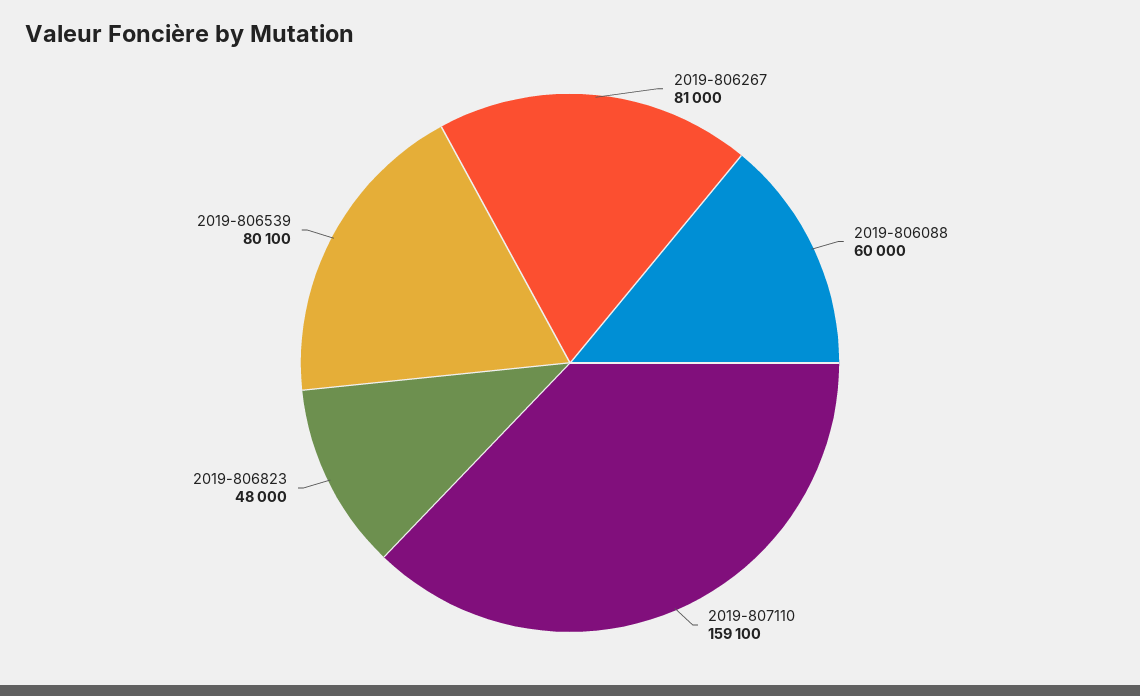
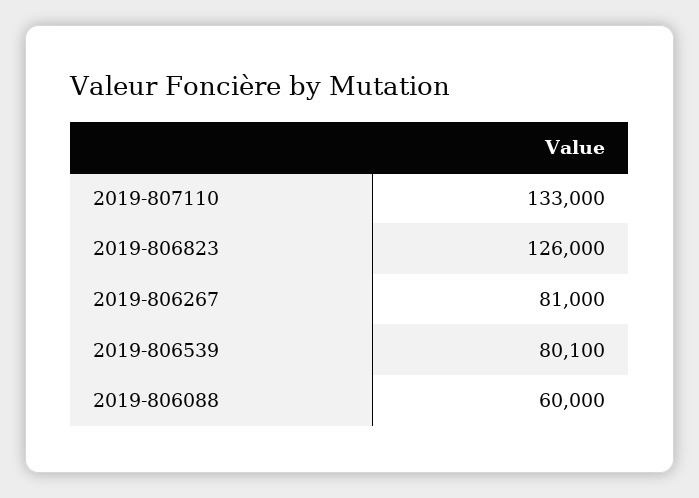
2019-807110: 159100 -> 133000
2019-806823: 48000 -> 126000

